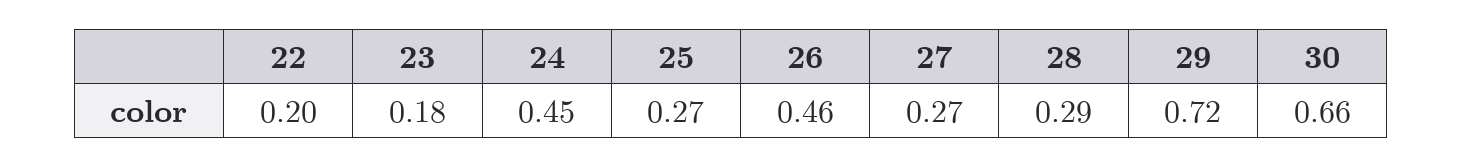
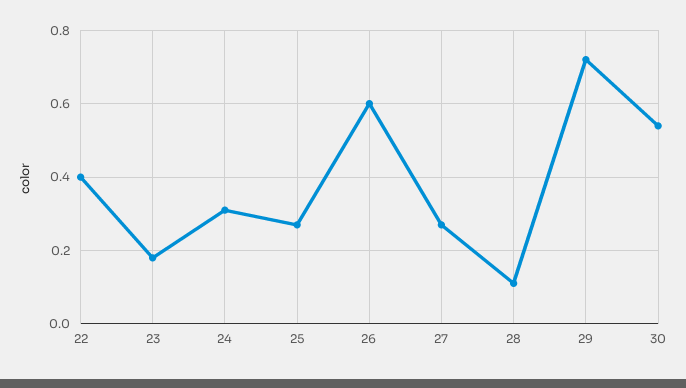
22: 0.2 -> 0.4
24: 0.45 -> 0.3
26: 0.46 -> 0.6
28: 0.29 -> 0.1
30: 0.66 -> 0.55

